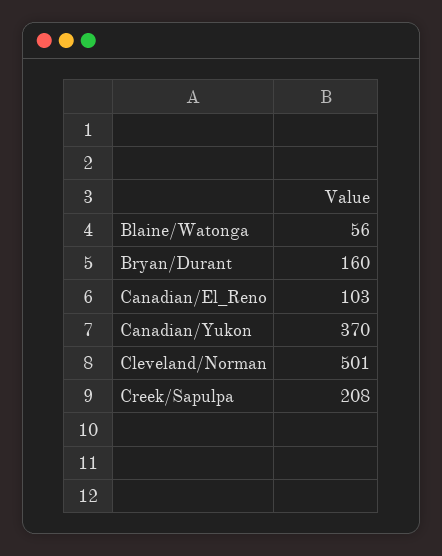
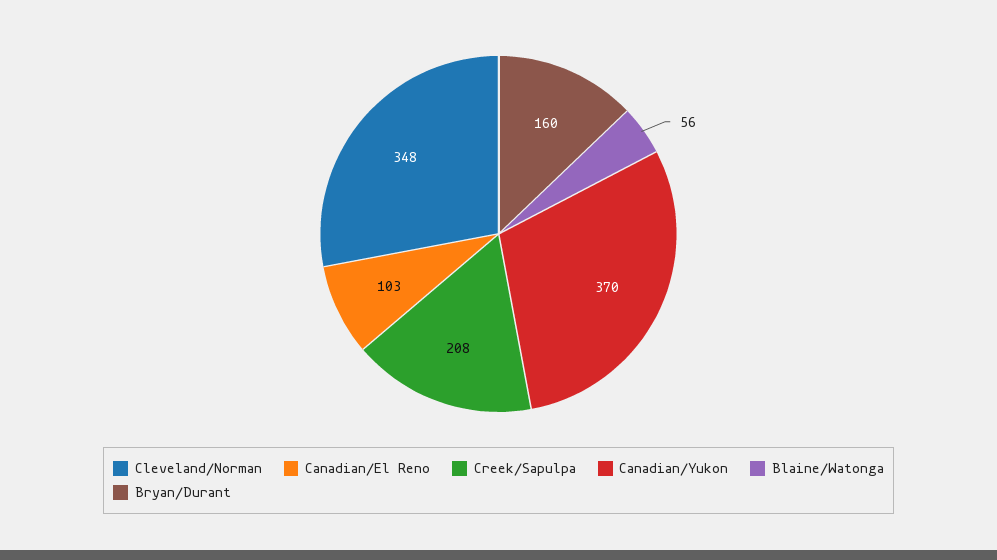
Cleveland/Norman: 501 -> 348

